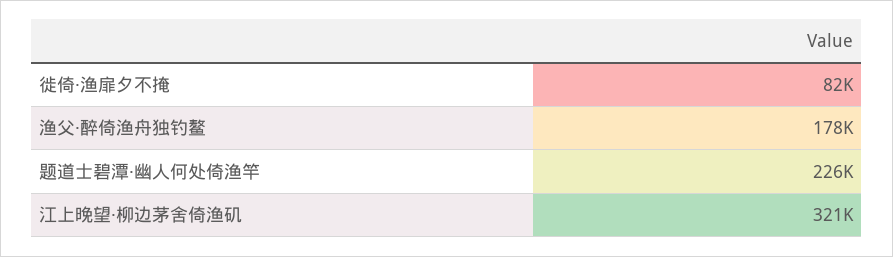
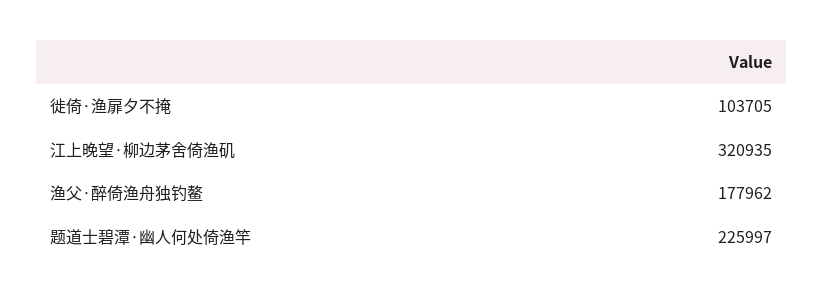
徙倚·渔扉夕不掩: 82000 -> 103705

